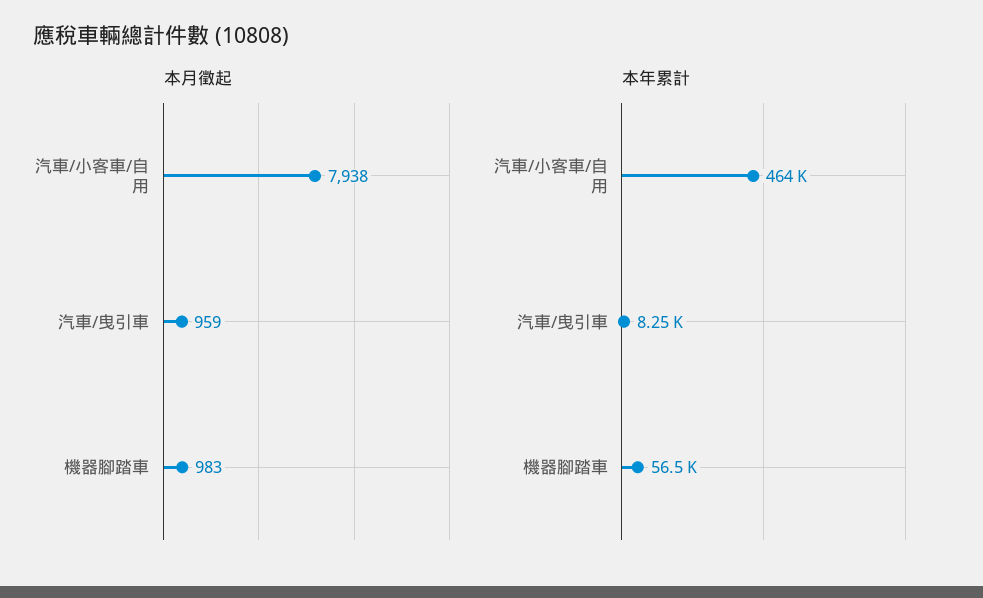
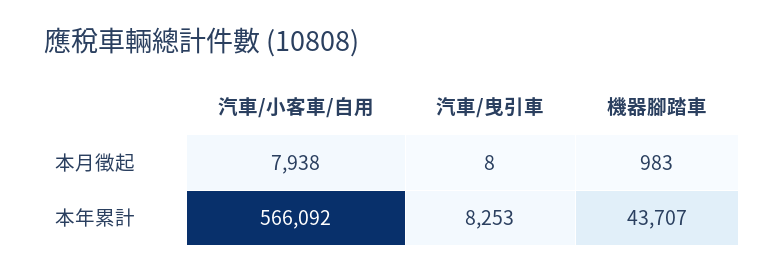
本月徵起, 汽車/曳引車: 959 -> 8
本年累計, 汽車/小客車/自用: 464000 -> 566092
本年累計, 機器腳踏車: 56500 -> 43707

